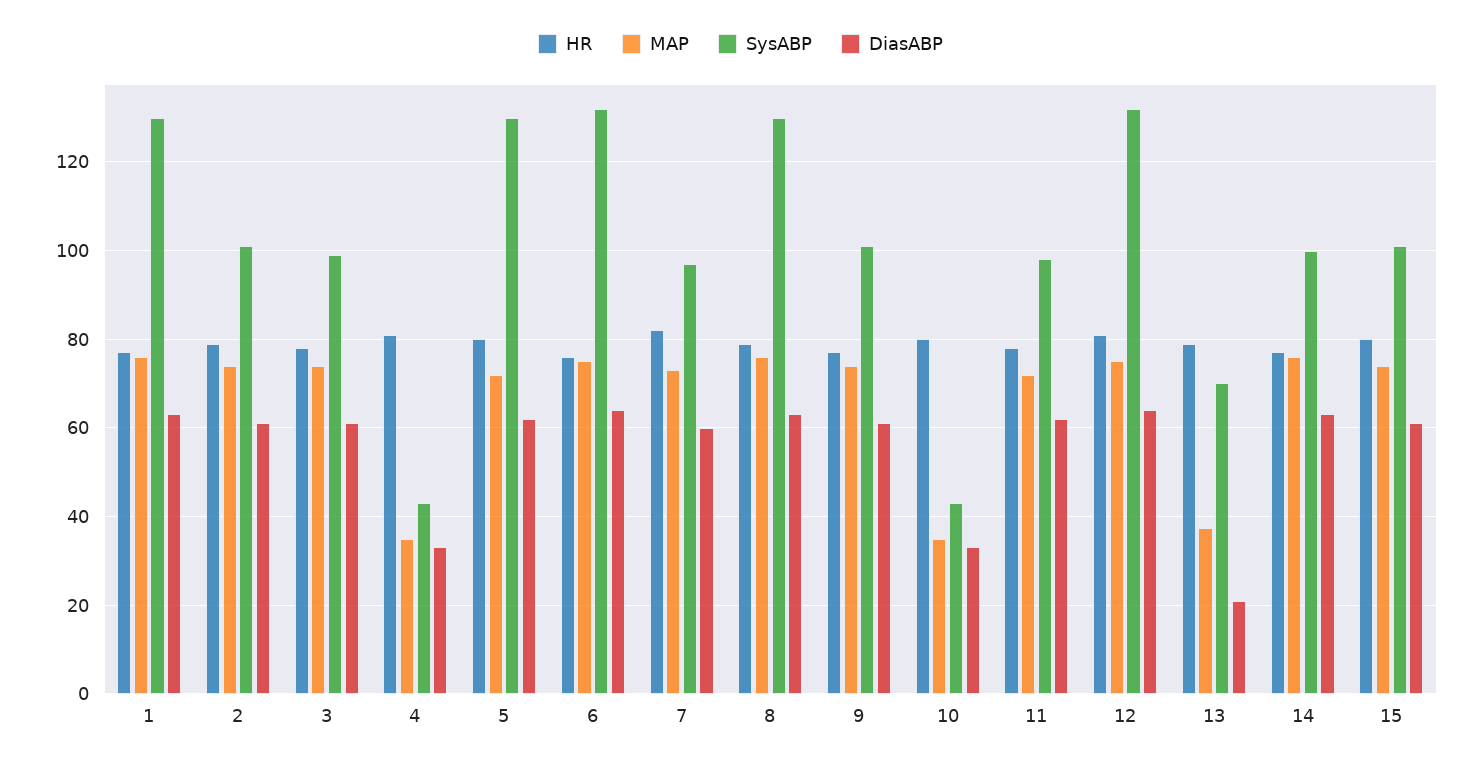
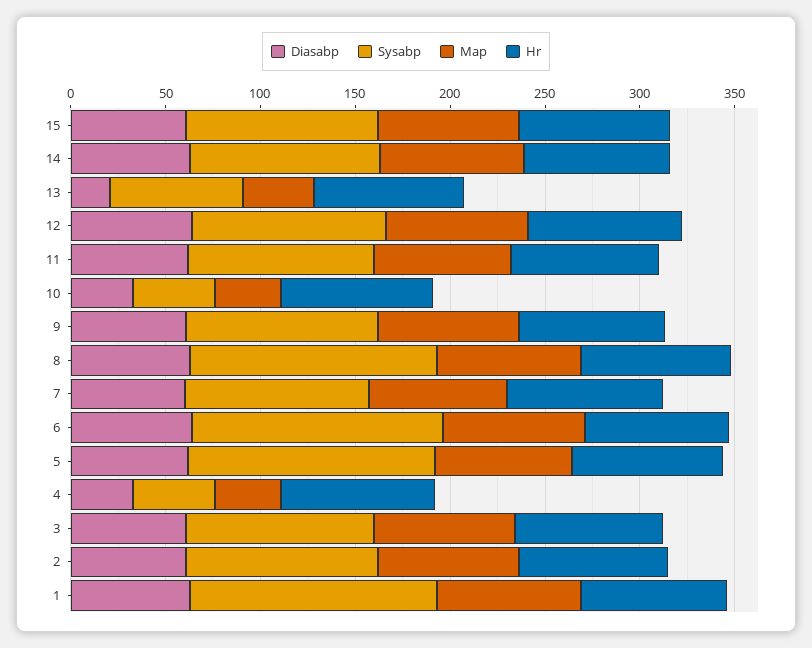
SysABP, 12: 132 -> 100

